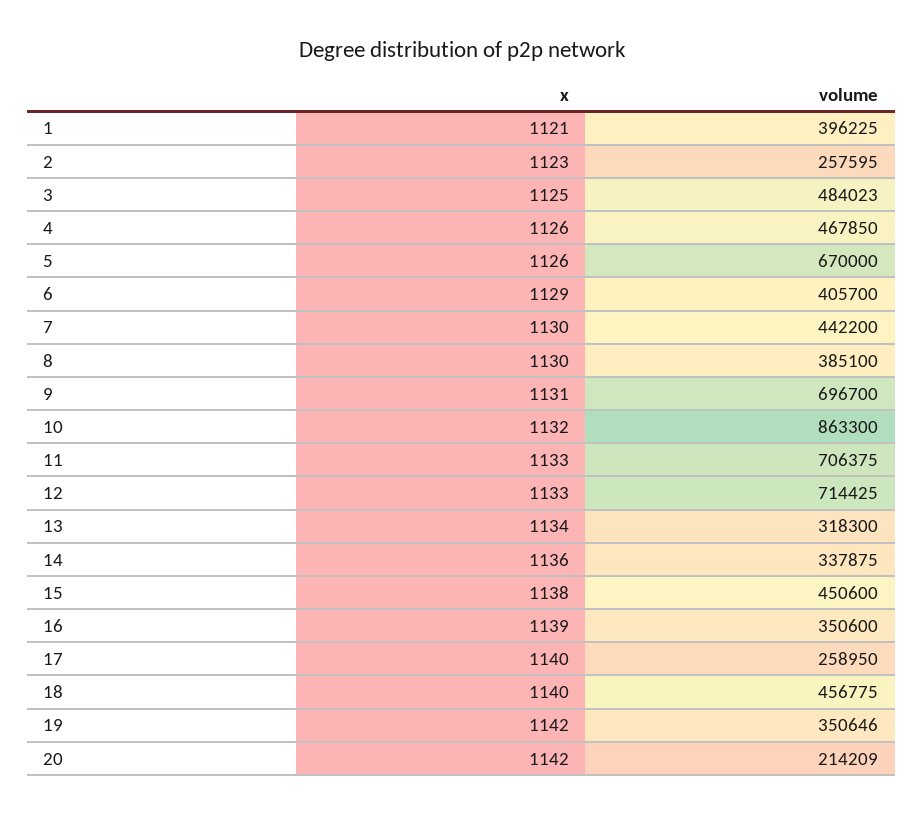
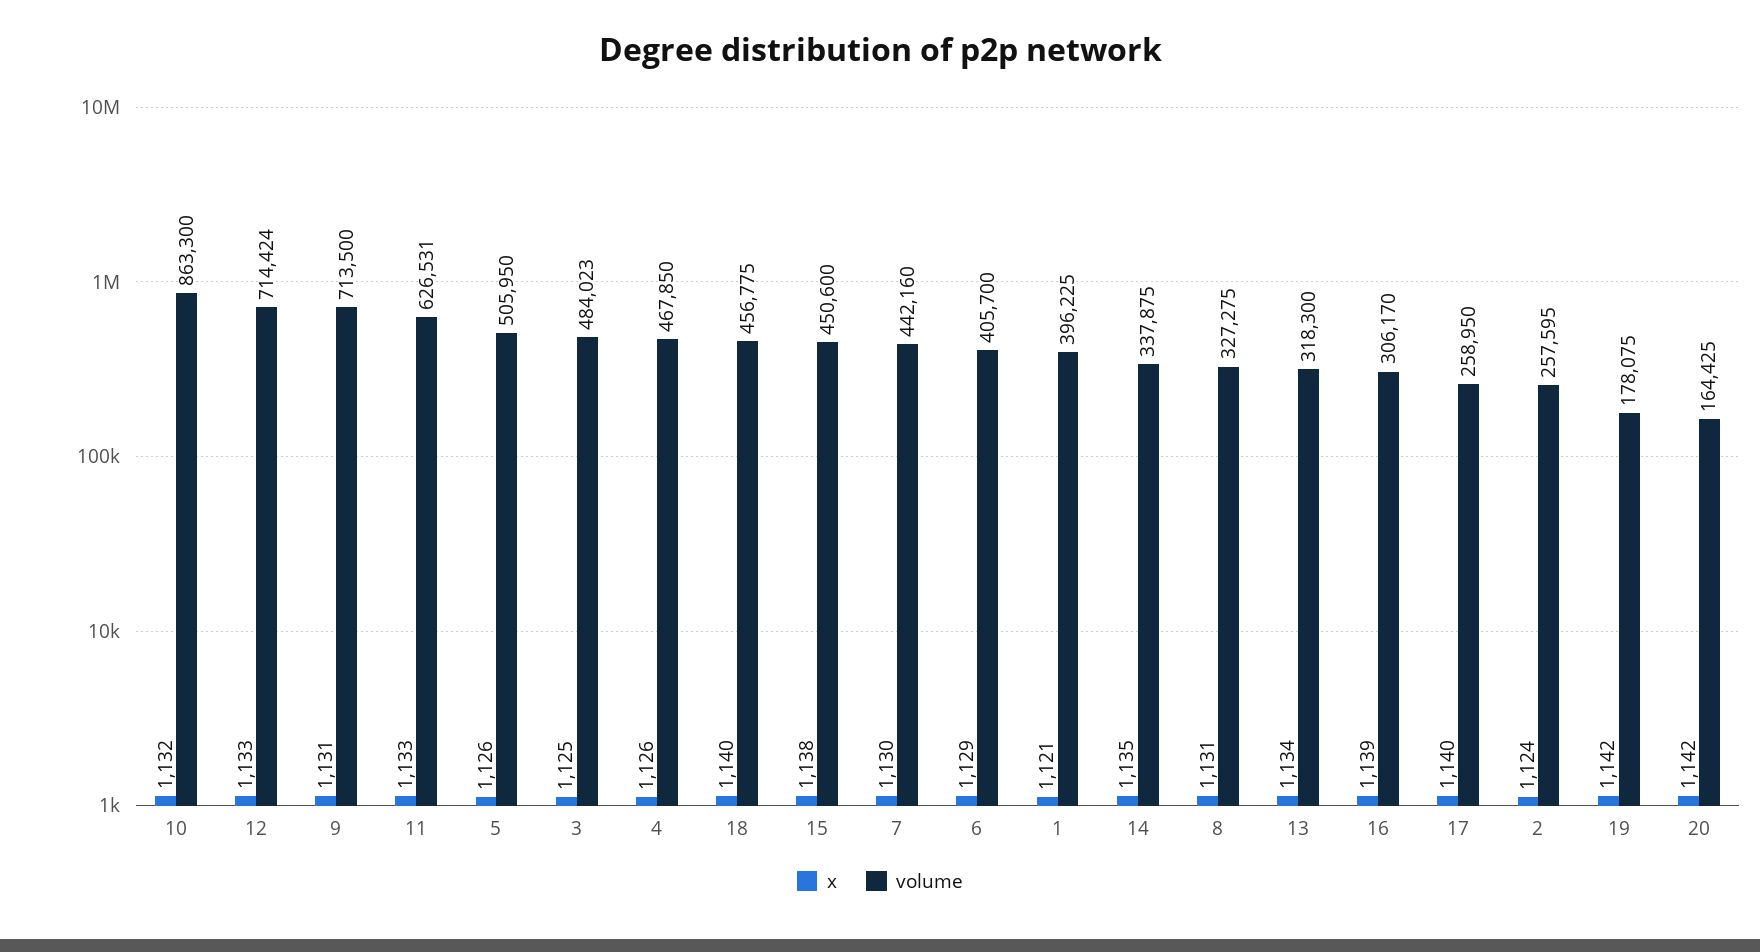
x, 2: 1123 -> 1124
volume, 5: 670000 -> 505950
volume, 7: 442200 -> 442160
x, 8: 1130 -> 1131
volume, 8: 385100 -> 327275
volume, 9: 696700 -> 713500
volume, 11: 706375 -> 626531
volume, 12: 714425 -> 714424
x, 14: 1136 -> 1135
volume, 16: 350600 -> 306170
volume, 19: 350646 -> 178075
volume, 20: 214209 -> 164425

